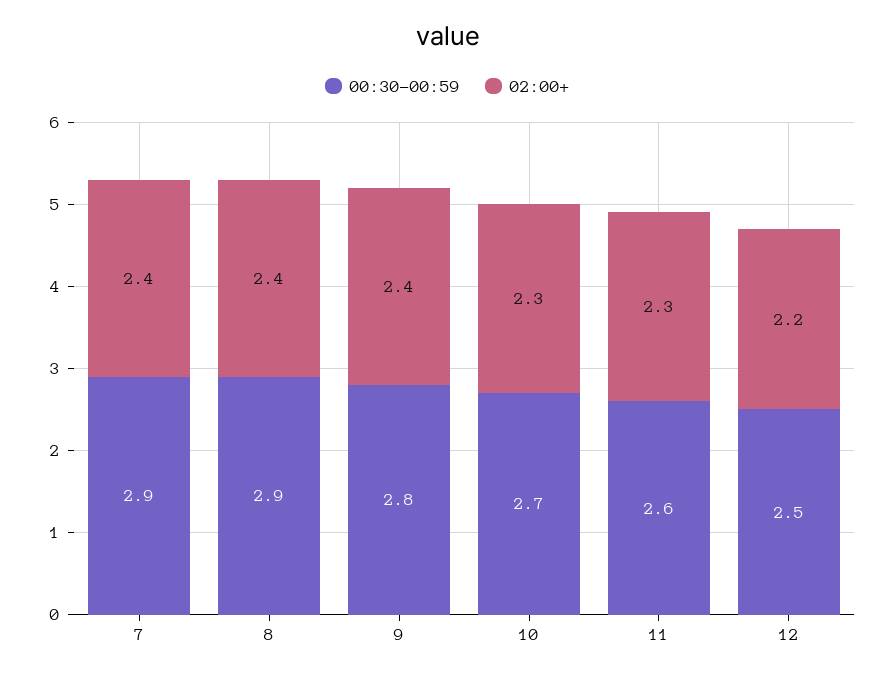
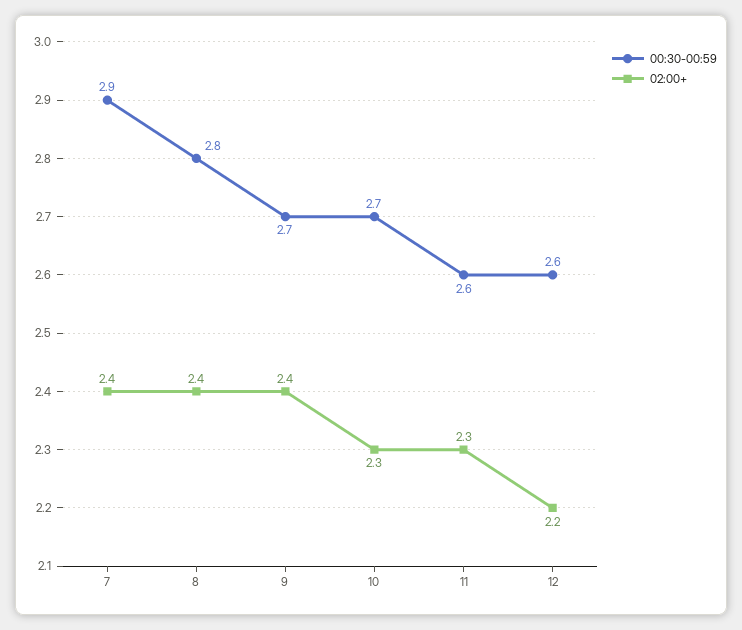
00:30-00:59, 8: 2.9 -> 2.8
00:30-00:59, 9: 2.8 -> 2.7
00:30-00:59, 12: 2.5 -> 2.6

